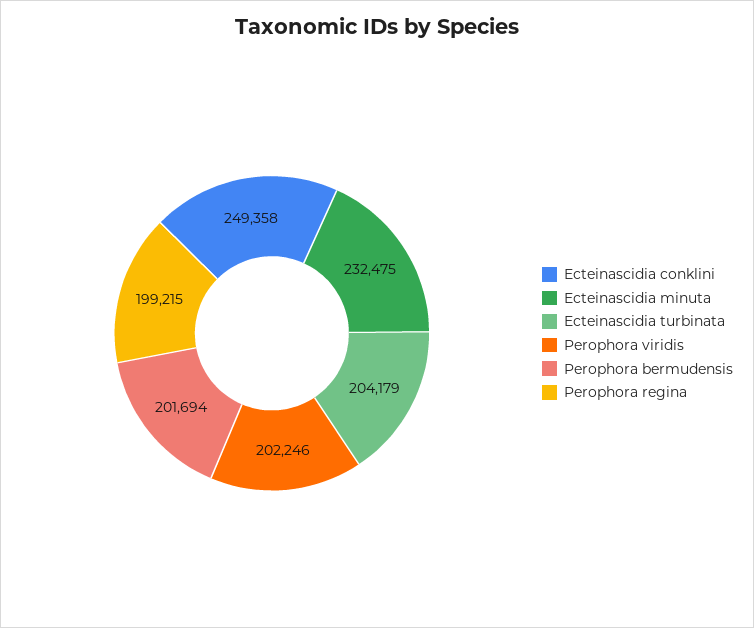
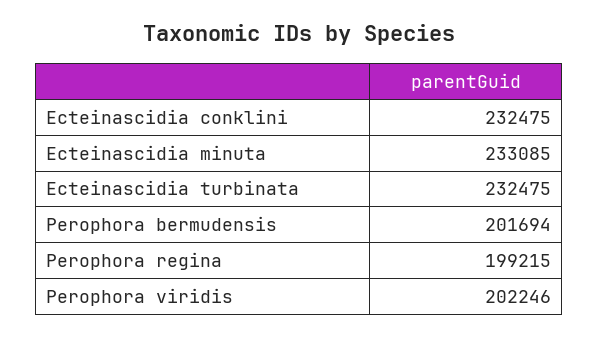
Ecteinascidia conklini: 249358 -> 232475
Ecteinascidia minuta: 232475 -> 233085
Ecteinascidia turbinata: 204179 -> 232475

